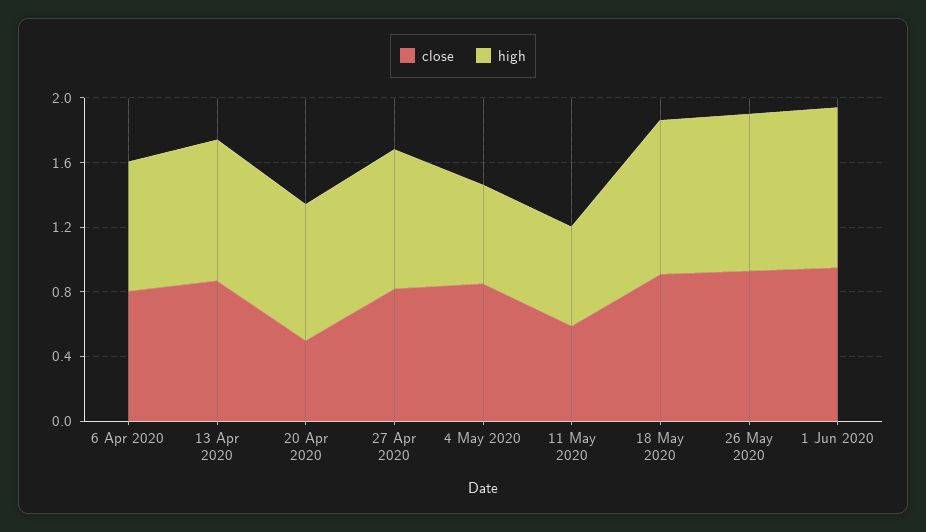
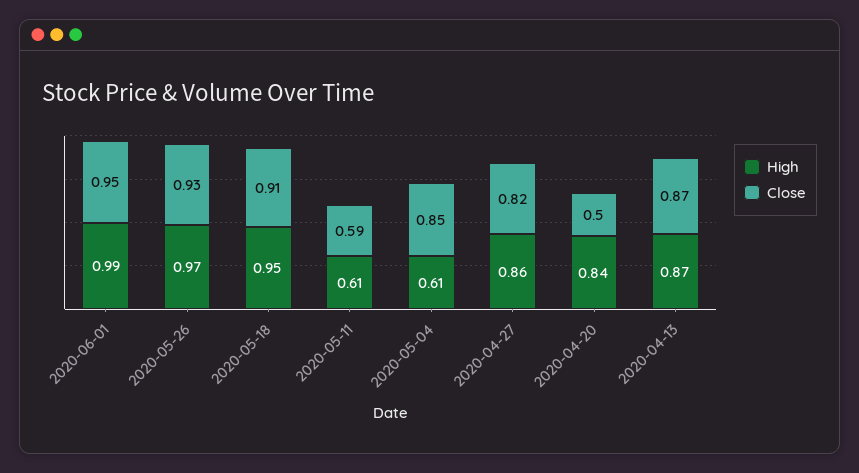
close, 6 Apr 2020: 0.8 -> none
high, 6 Apr 2020: 0.8 -> none

